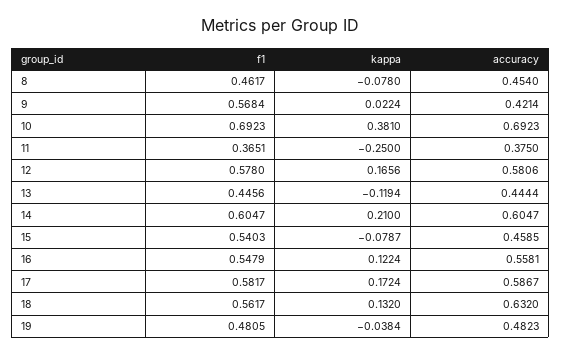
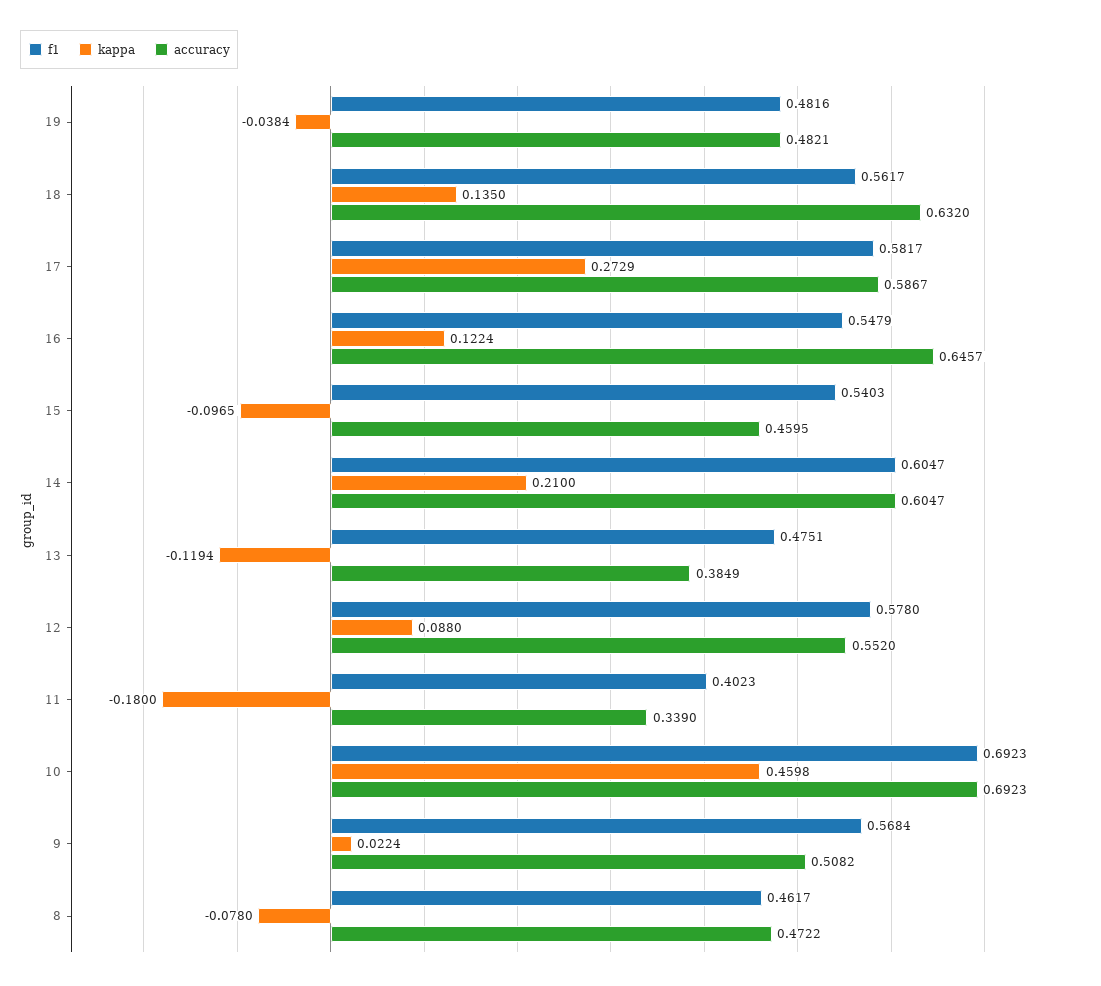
accuracy, 8: 0.454 -> 0.4722
accuracy, 9: 0.4214 -> 0.5082
kappa, 10: 0.381 -> 0.4598
f1, 11: 0.3651 -> 0.4023
kappa, 11: -0.25 -> -0.18
accuracy, 11: 0.375 -> 0.339
kappa, 12: 0.1656 -> 0.088
accuracy, 12: 0.5806 -> 0.552
f1, 13: 0.4456 -> 0.4751
accuracy, 13: 0.4444 -> 0.3849
kappa, 15: -0.0787 -> -0.0965
accuracy, 15: 0.4585 -> 0.4595
accuracy, 16: 0.5581 -> 0.6457
kappa, 17: 0.1724 -> 0.2729
kappa, 18: 0.132 -> 0.135
f1, 19: 0.4805 -> 0.4816
accuracy, 19: 0.4823 -> 0.4821

